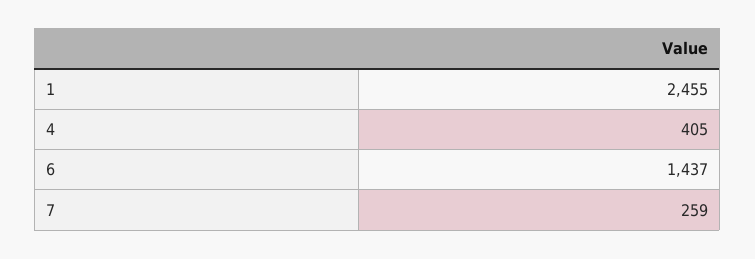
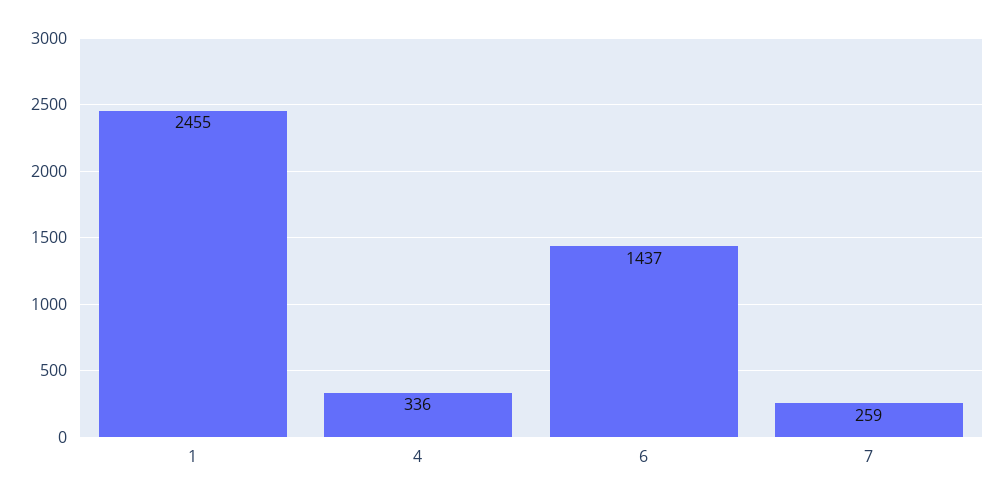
4: 405 -> 336

